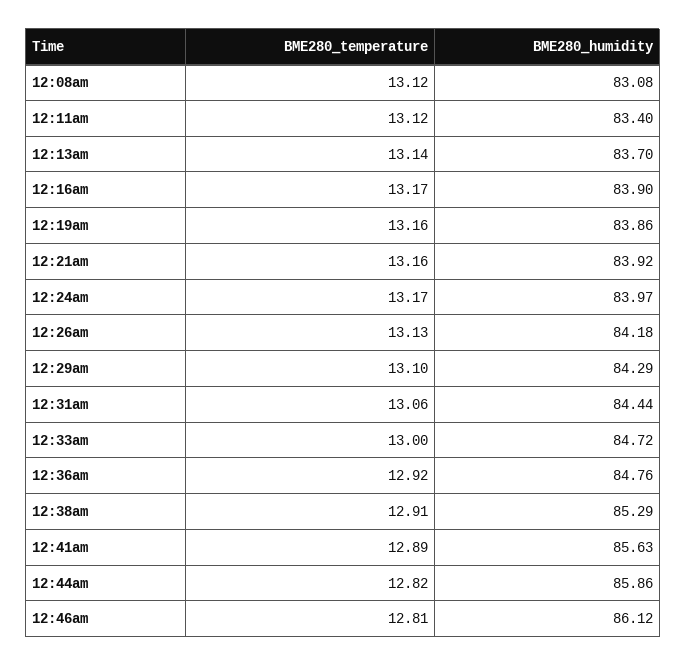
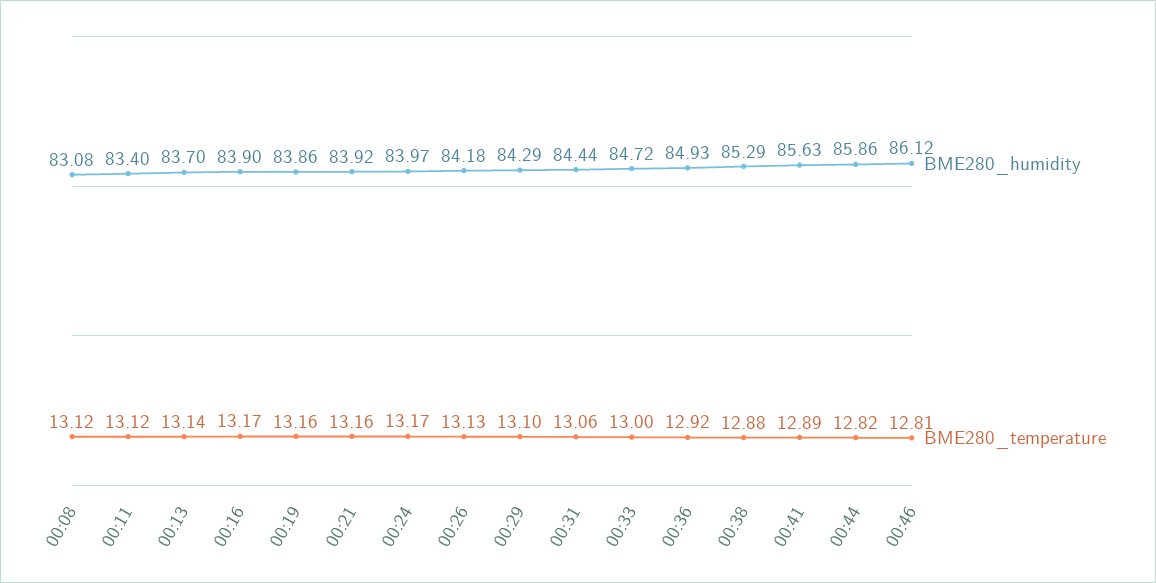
BME280_humidity, 12:36am: 84.76 -> 84.93
BME280_temperature, 12:38am: 12.91 -> 12.88

